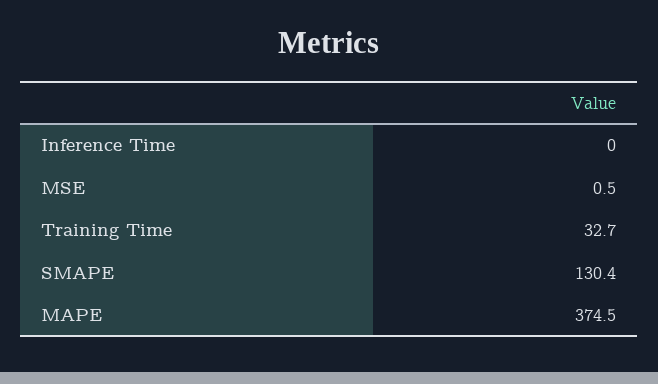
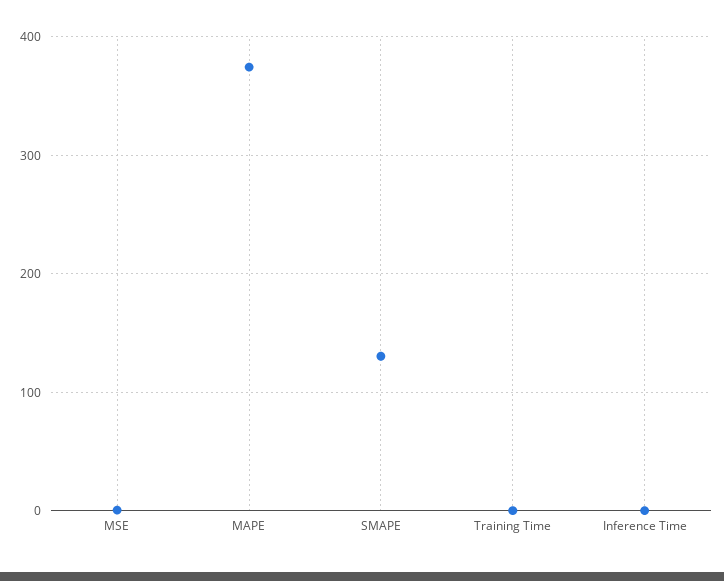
Training Time: 32.7 -> 0

